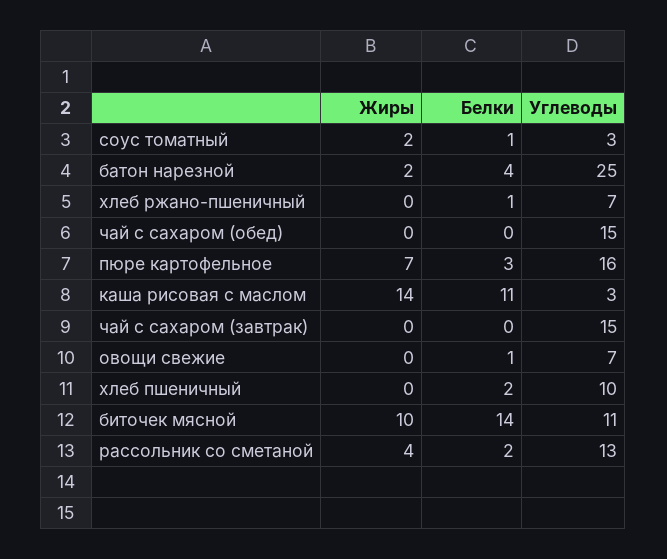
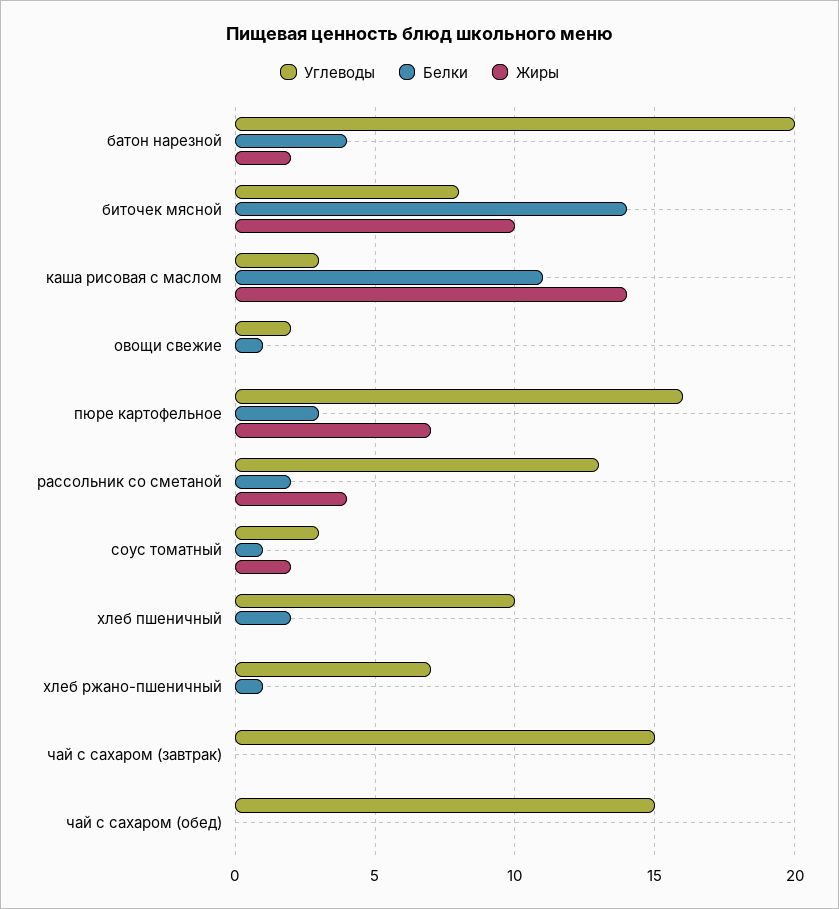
Углеводы, батон нарезной: 25 -> 20
Углеводы, овощи свежие: 7 -> 2
Углеводы, биточек мясной: 11 -> 8

